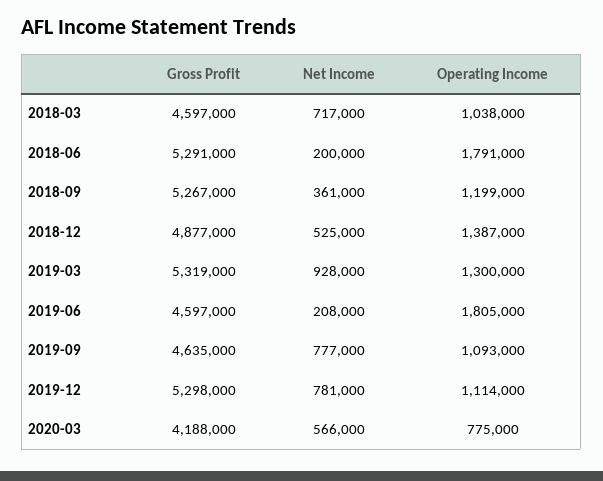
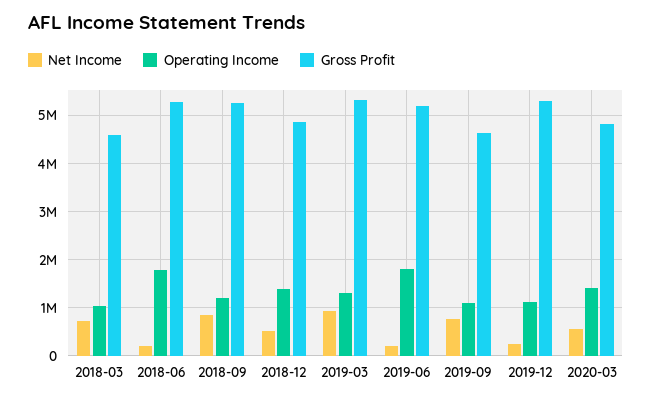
Net Income, 2018-09: 361000 -> 800000
Gross Profit, 2019-06: 4597000 -> 5200000
Net Income, 2019-12: 781000 -> 200000
Gross Profit, 2020-03: 4188000 -> 4800000
Operating Income, 2020-03: 775000 -> 1400000

